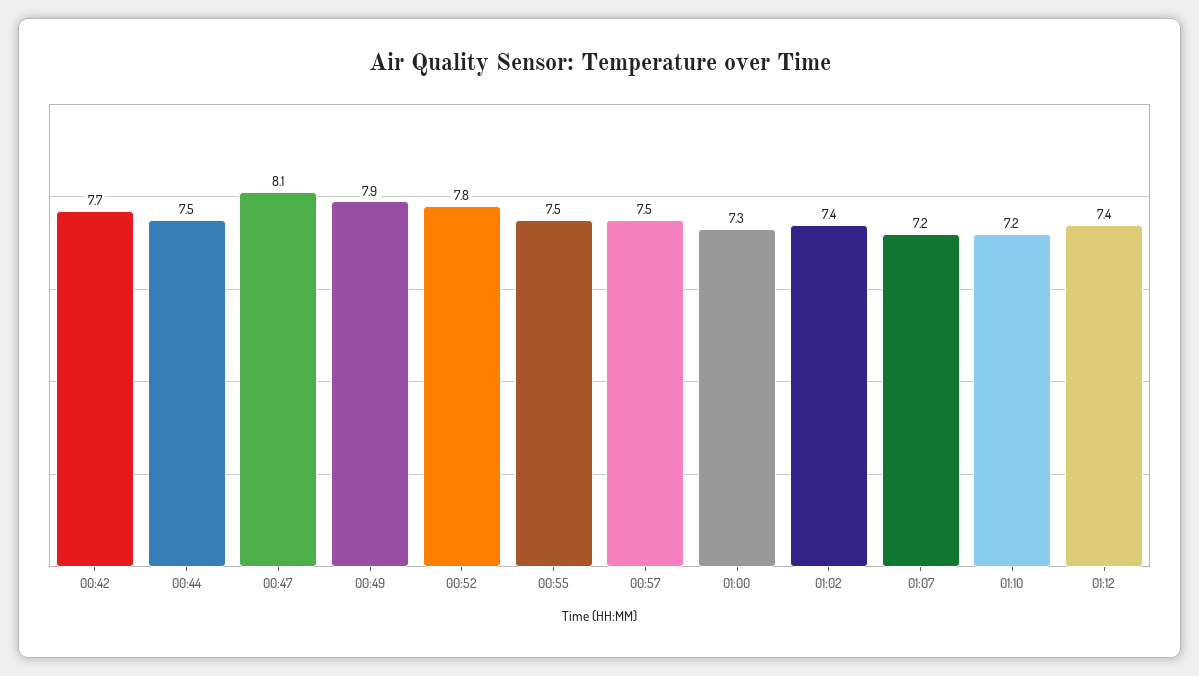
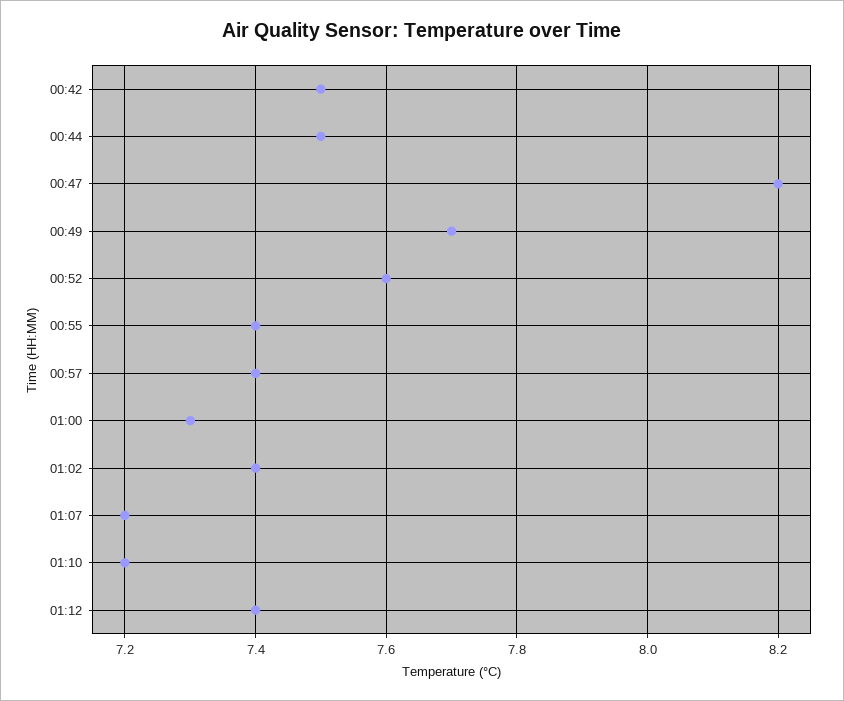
00:42: 7.7 -> 7.5
00:47: 8.1 -> 8.2
00:49: 7.9 -> 7.7
00:52: 7.8 -> 7.6
00:55: 7.5 -> 7.4
00:57: 7.5 -> 7.4

